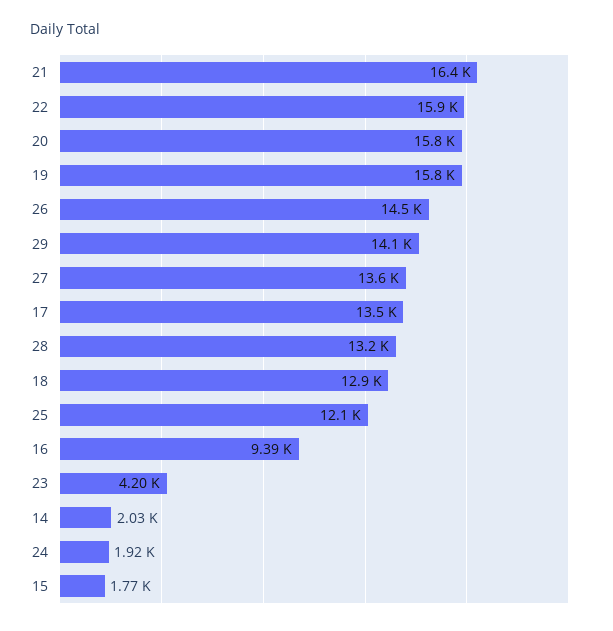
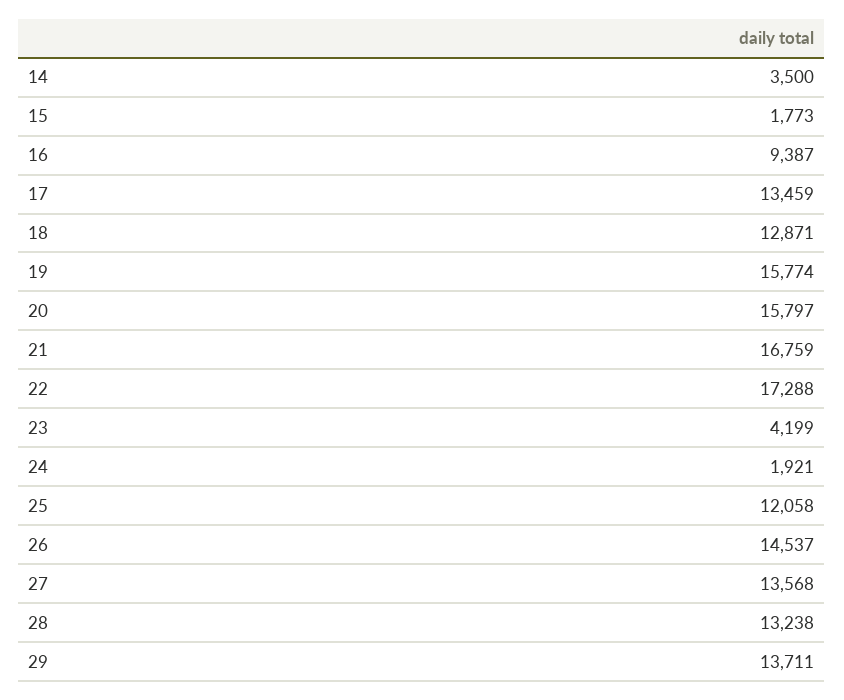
21: 16400 -> 16759
22: 15900 -> 17288
29: 14100 -> 13711
14: 2030 -> 3500

